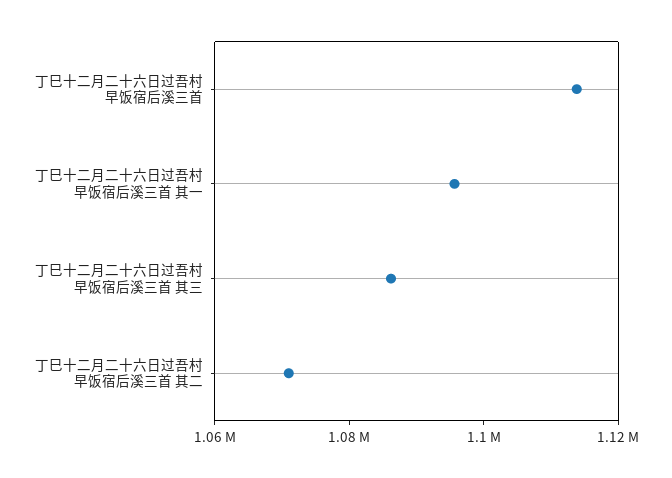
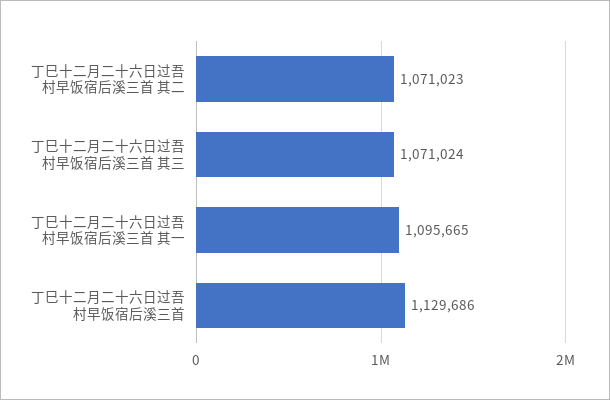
丁巳十二月二十六日过吾村早饭宿后溪三首: 1115000 -> 1129686
丁巳十二月二十六日过吾村早饭宿后溪三首 其三: 1085000 -> 1071024

